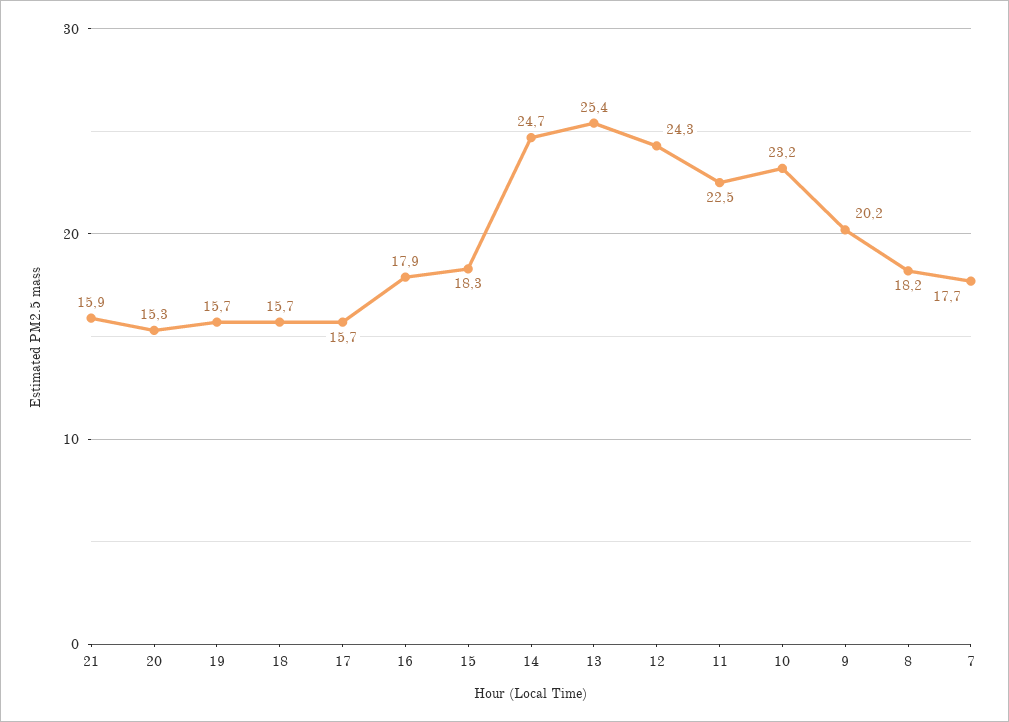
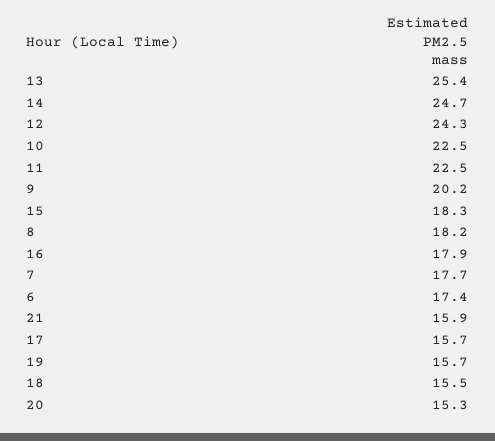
18: 15.7 -> 15.5
10: 23.2 -> 22.5
6: none -> 17.4

